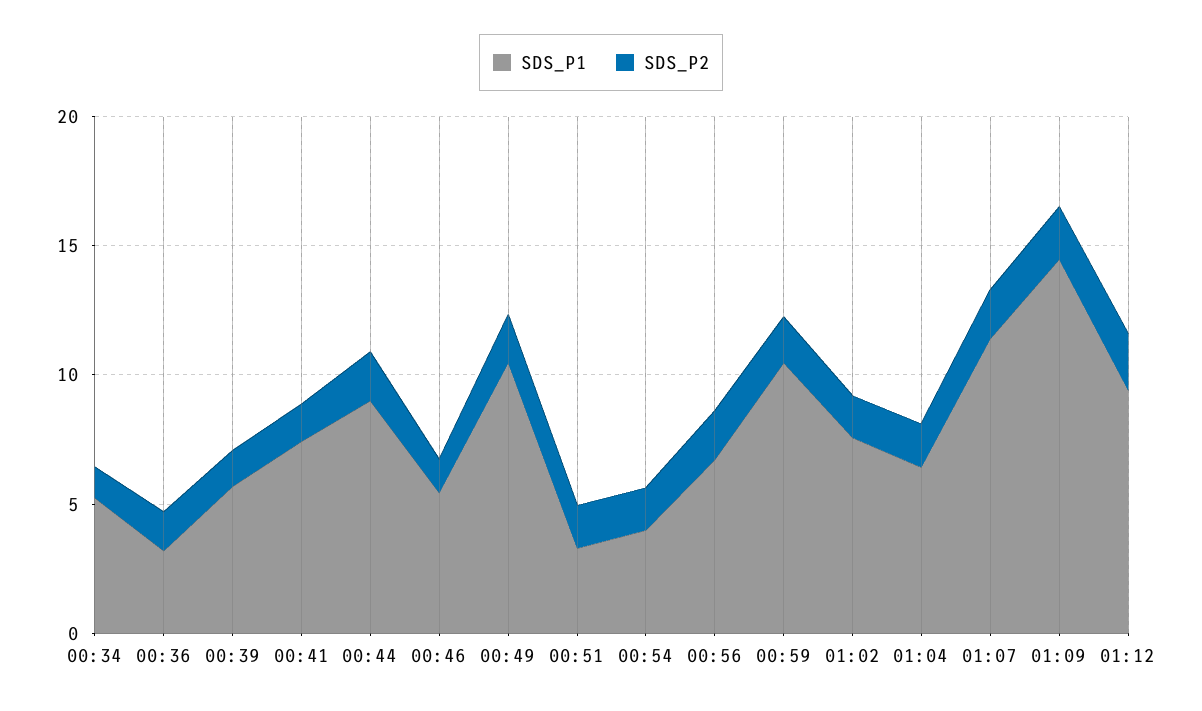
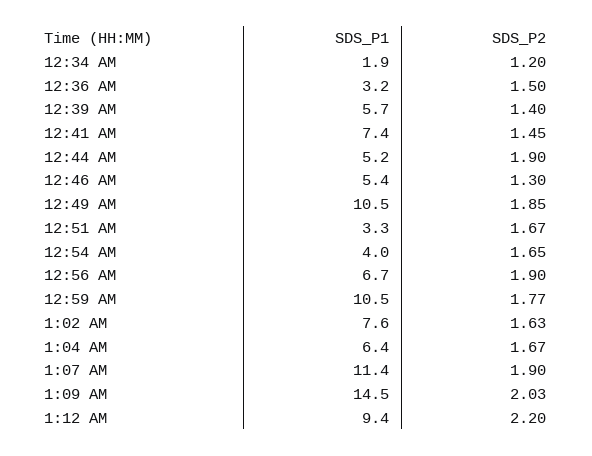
SDS_P1, 00:34: 5 -> 1.9
SDS_P1, 00:44: 9 -> 5.2

